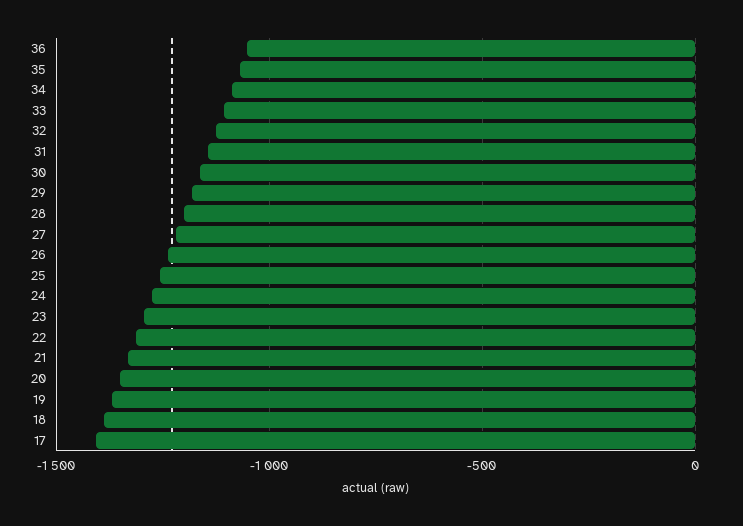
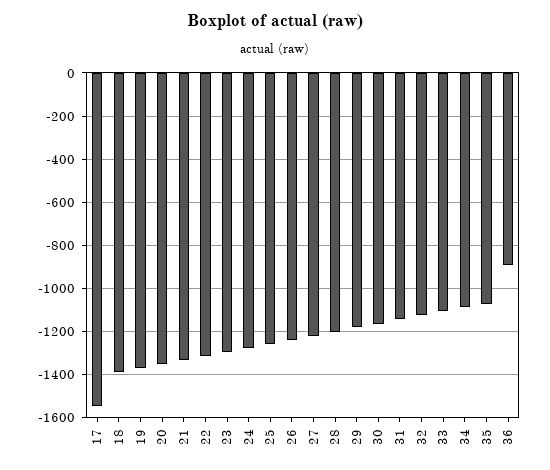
36: -1050 -> -900
17: -1400 -> -1550

